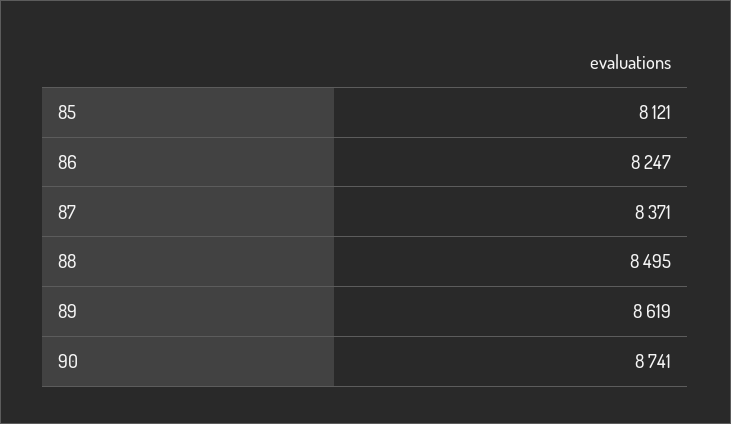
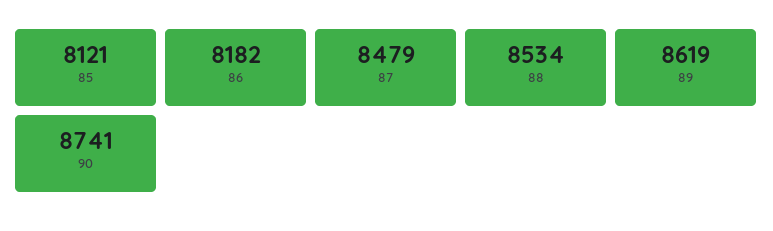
86: 8247 -> 8182
87: 8371 -> 8479
88: 8495 -> 8534

